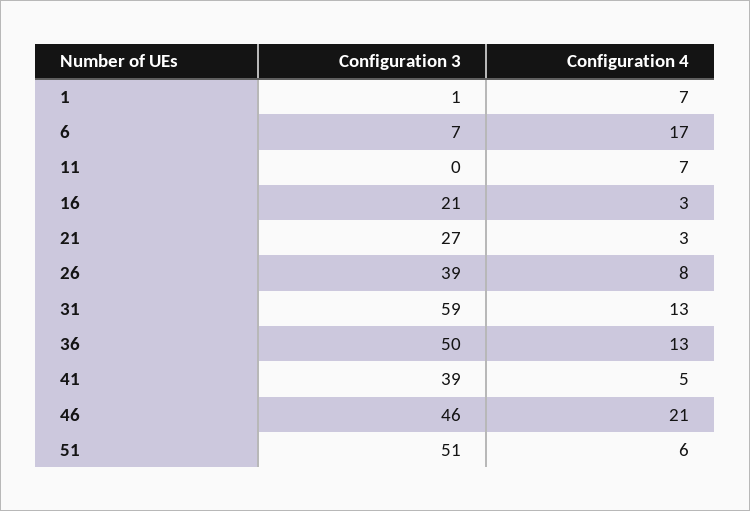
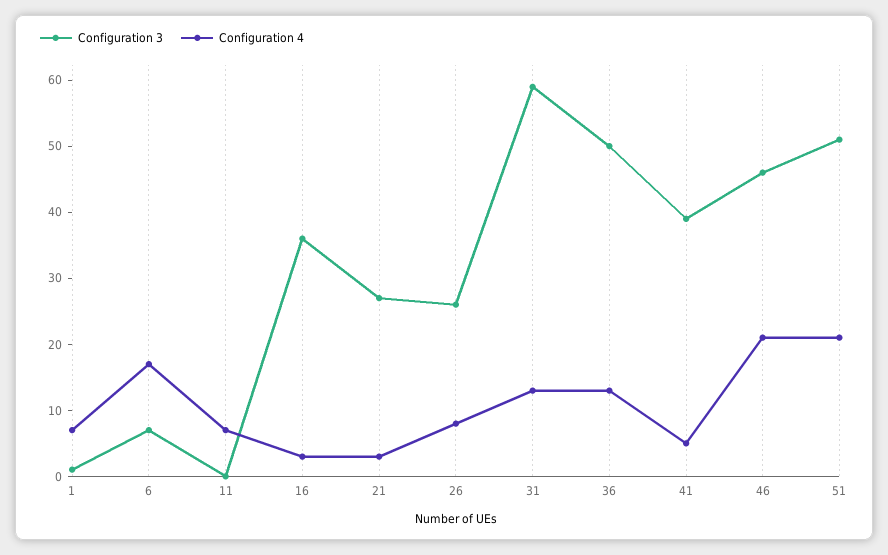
Configuration 3, 16: 21 -> 35
Configuration 3, 26: 39 -> 25
Configuration 4, 51: 6 -> 20

